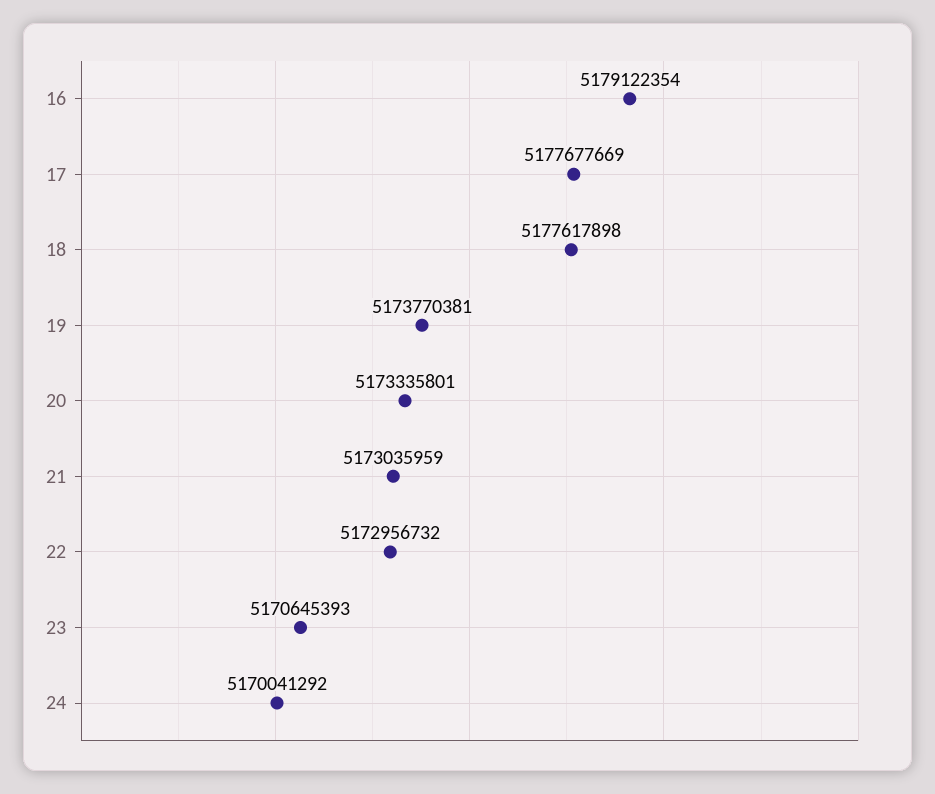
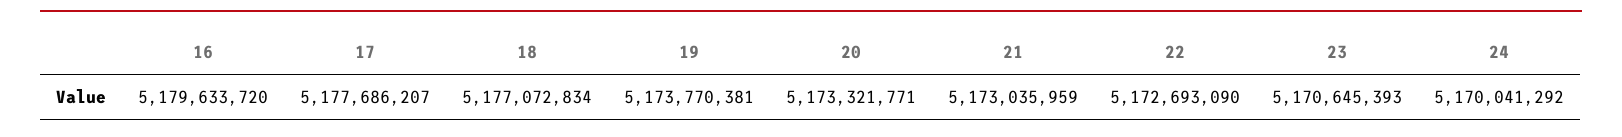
16: 5179122354 -> 5179633720
17: 5177677669 -> 5177686207
18: 5177617898 -> 5177072834
20: 5173335801 -> 5173321771
22: 5172956732 -> 5172693090

